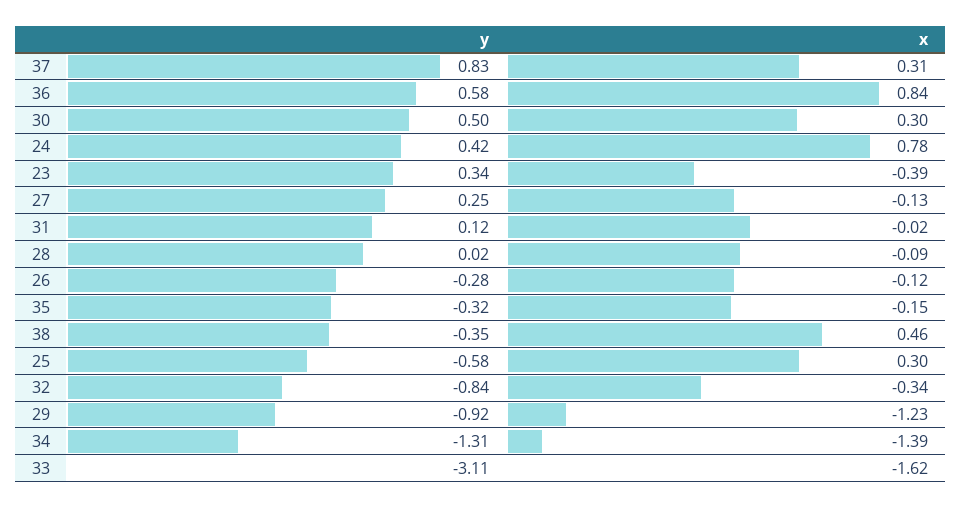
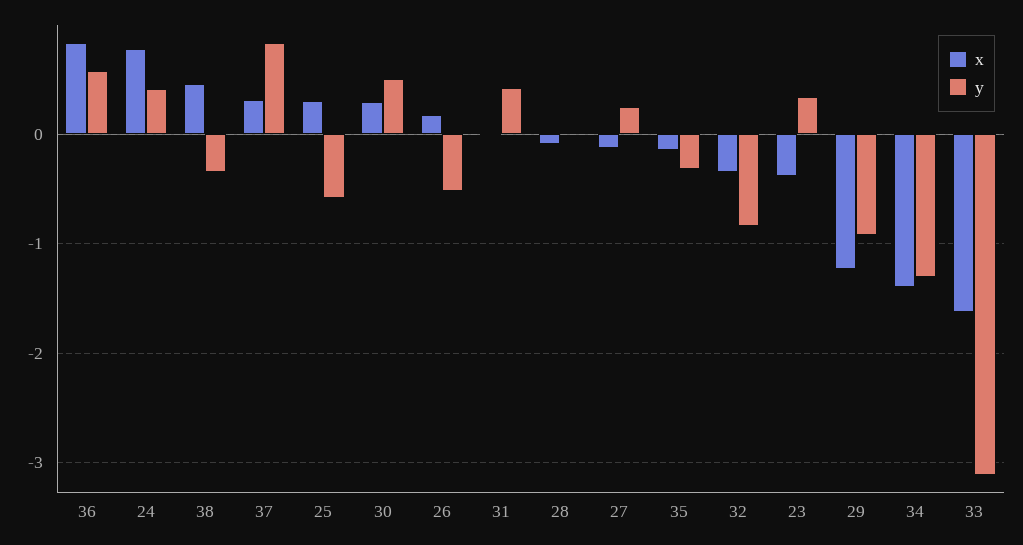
y, 31: 0.12 -> 0.4
y, 26: -0.28 -> -0.5
x, 26: -0.12 -> 0.2

